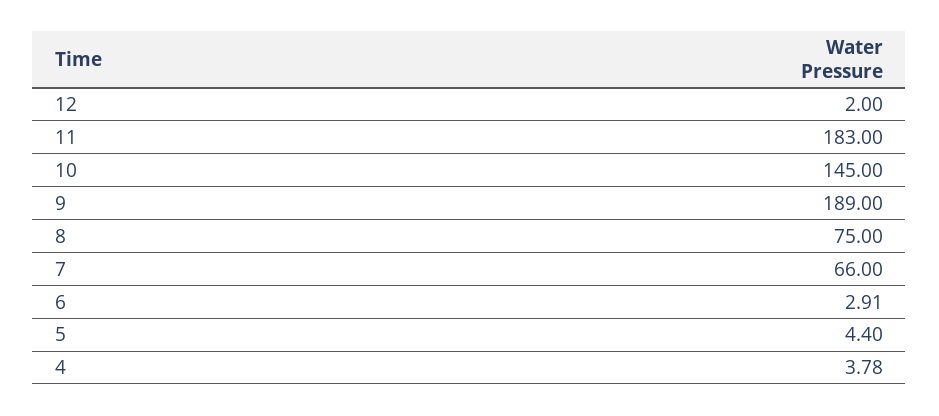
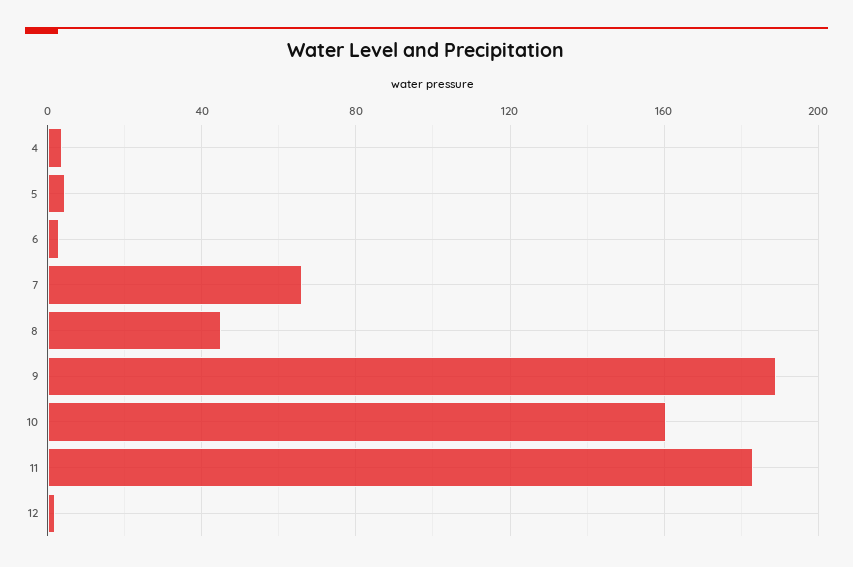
10: 145 -> 160
8: 75 -> 45

